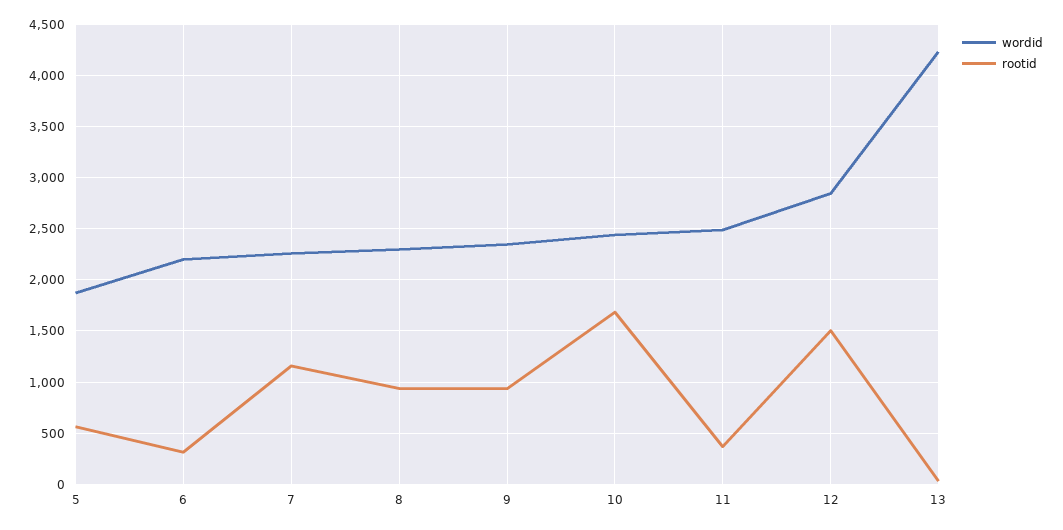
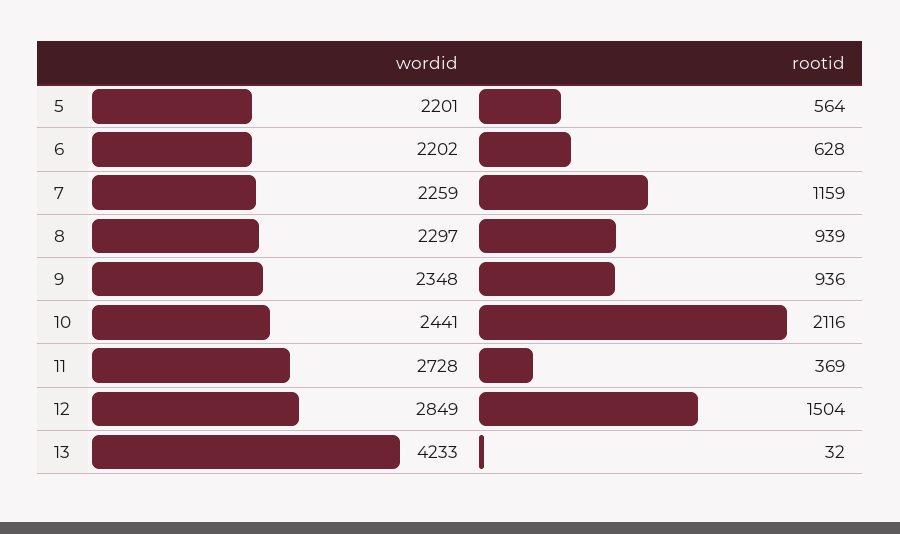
wordid, 5: 1900 -> 2201
rootid, 6: 300 -> 628
rootid, 10: 1700 -> 2116
wordid, 11: 2500 -> 2728

